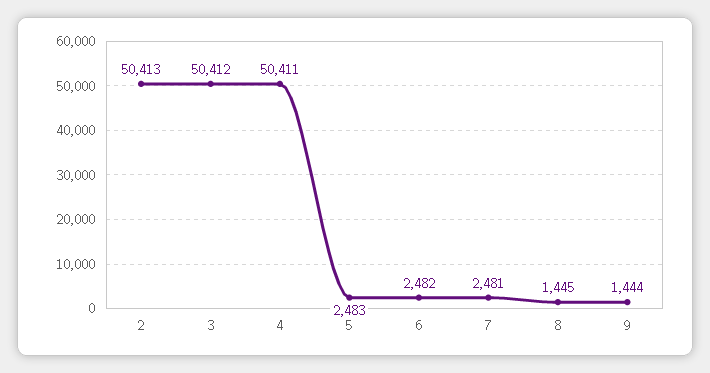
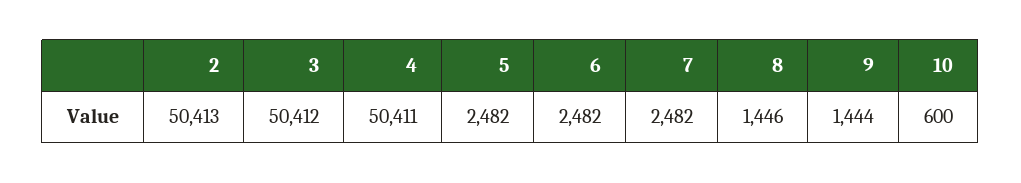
5: 2483 -> 2482
7: 2481 -> 2482
8: 1445 -> 1446
10: none -> 600

